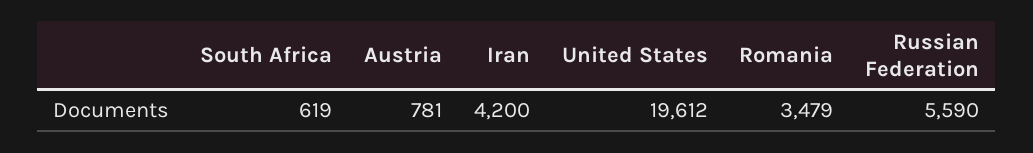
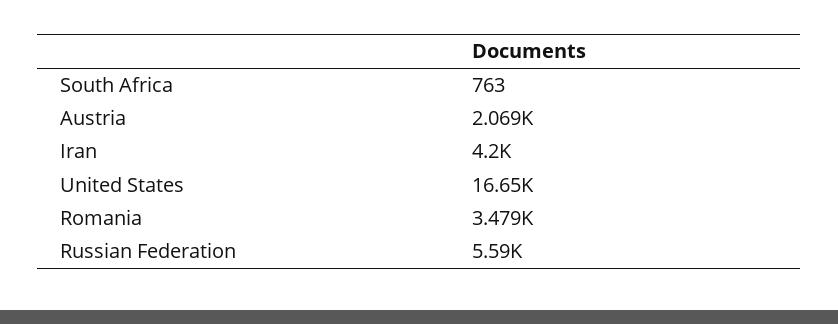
South Africa: 619 -> 763
Austria: 781 -> 2069
United States: 19612 -> 16650

